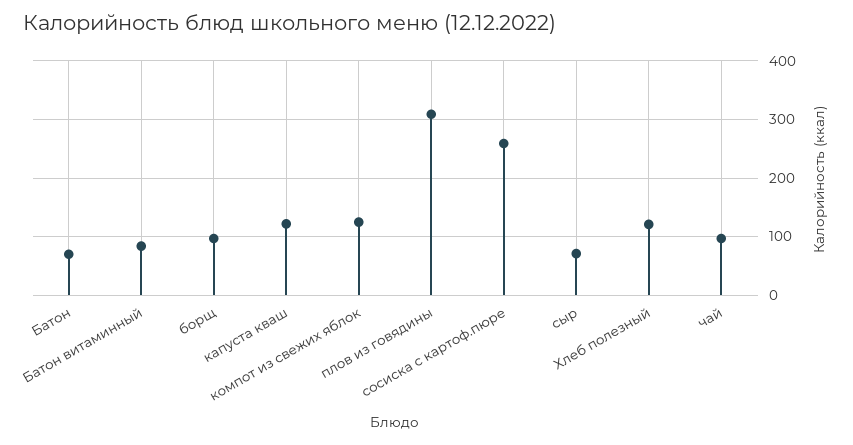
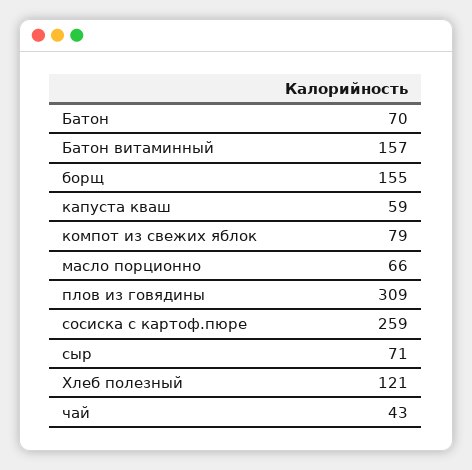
Батон витаминный: 80 -> 157
борщ: 100 -> 155
капуста кваш: 120 -> 59
компот из свежих яблок: 120 -> 79
чай: 100 -> 43
масло порционно: none -> 66

